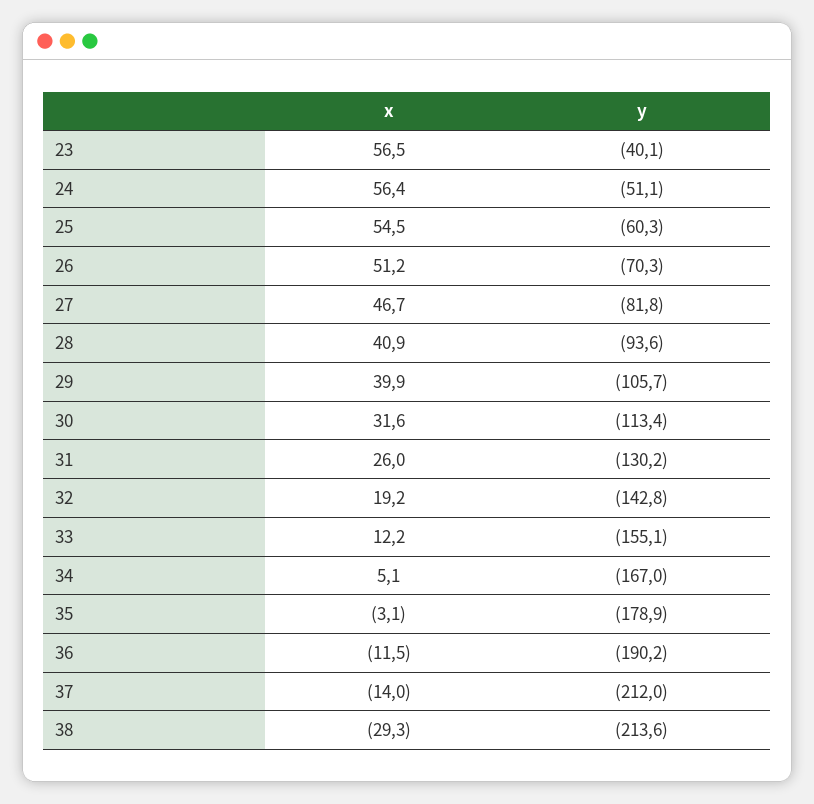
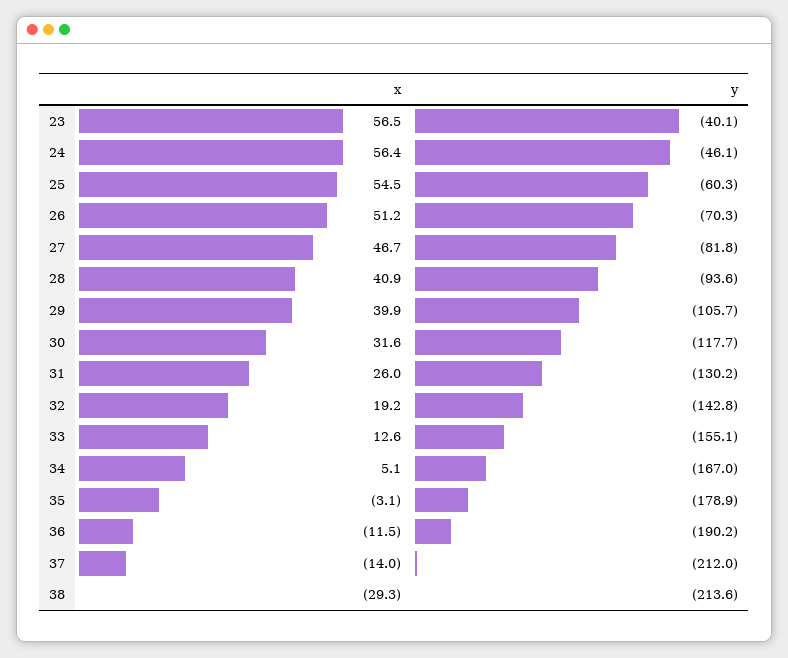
y, 24: -51.1 -> -46.1
y, 30: -113.4 -> -117.7
x, 33: 12.2 -> 12.6

